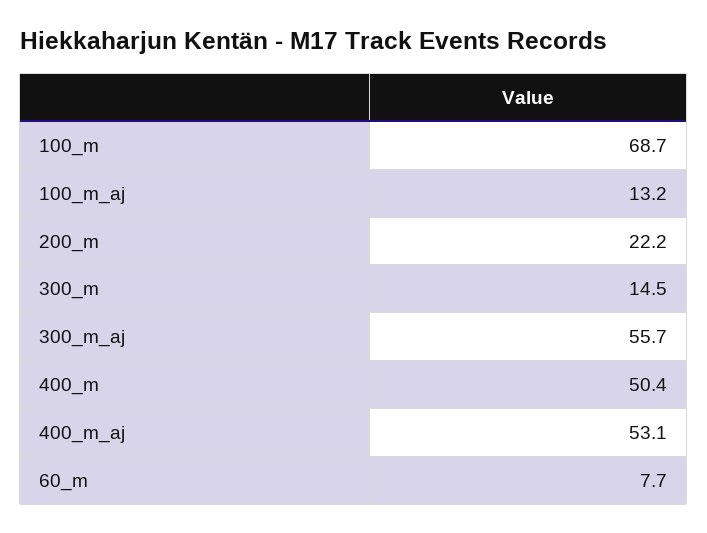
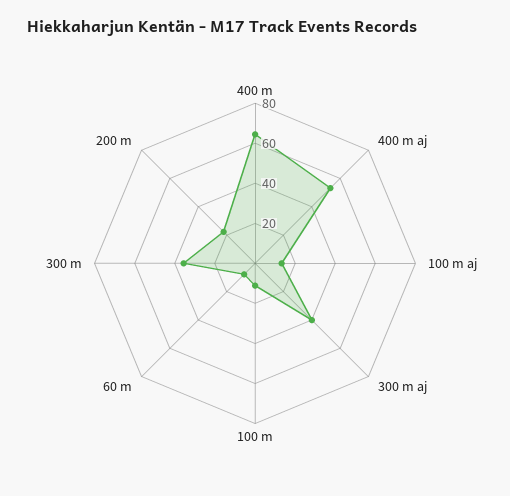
100_m: 68.7 -> 10
300_m: 14.5 -> 35
300_m_aj: 55.7 -> 40
400_m: 50.4 -> 65

